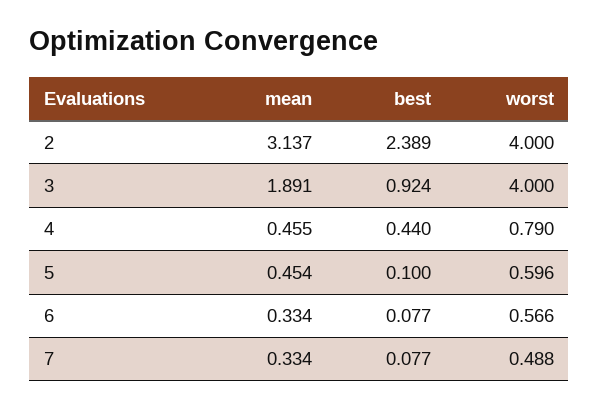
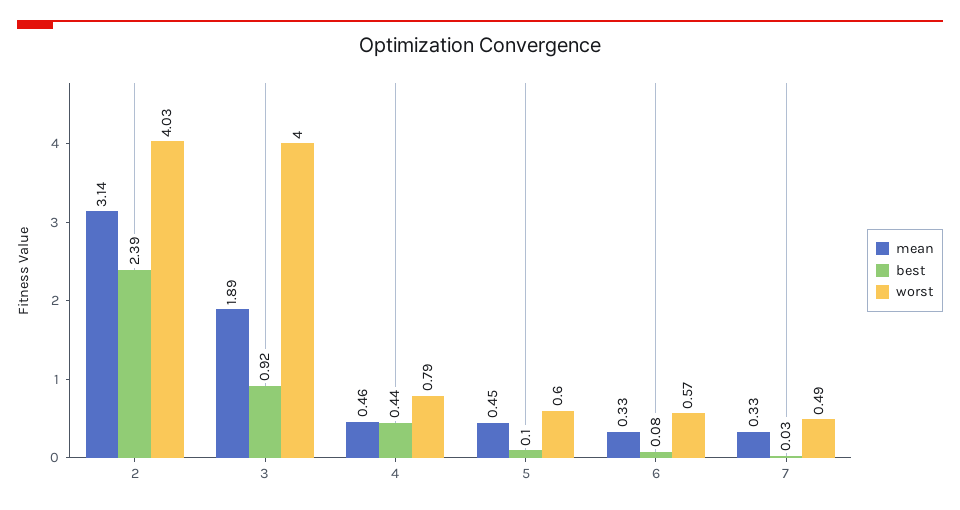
worst, 2: 4 -> 4.03
best, 7: 0.077 -> 0.03

